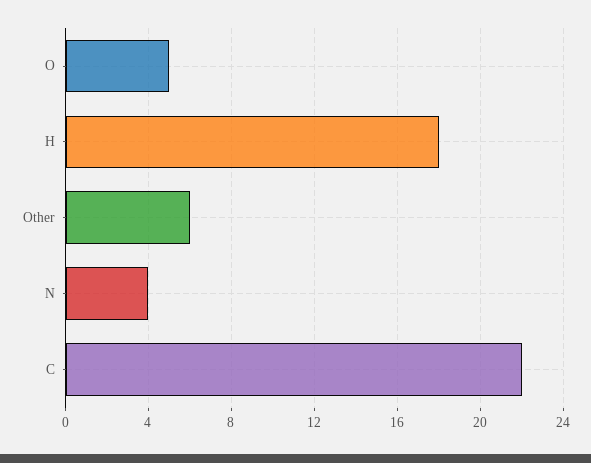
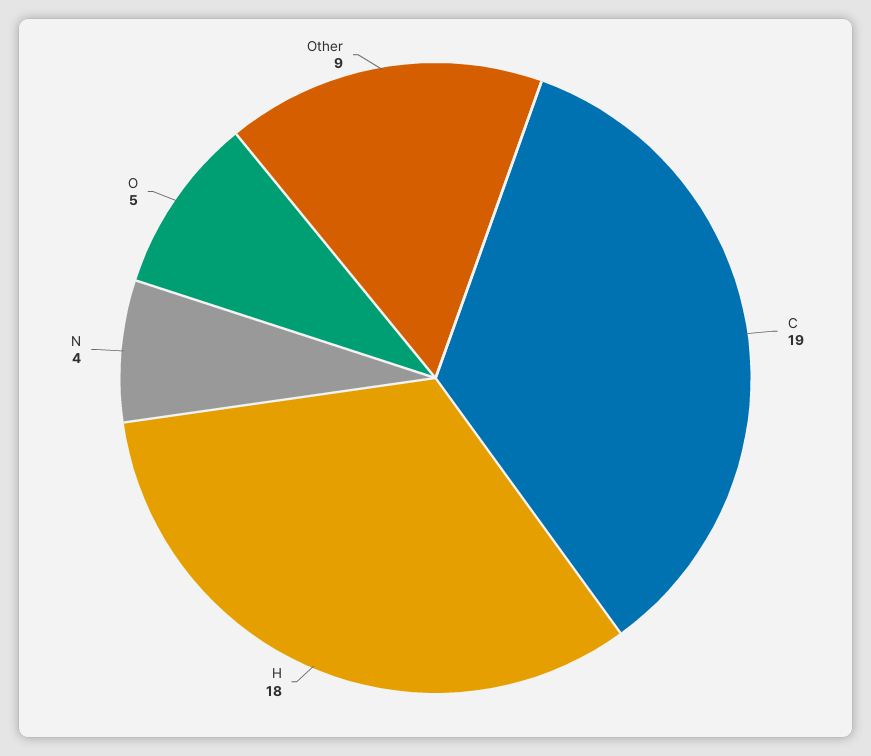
Other: 6 -> 9
C: 22 -> 19

